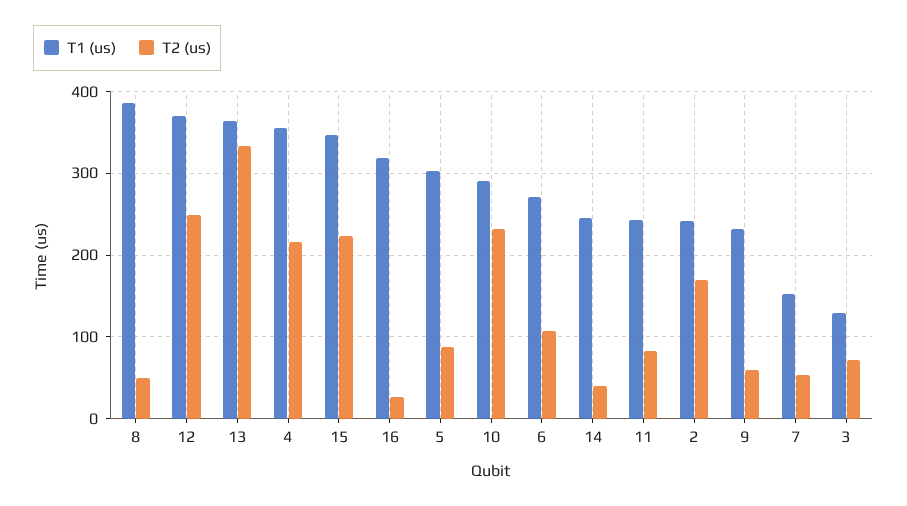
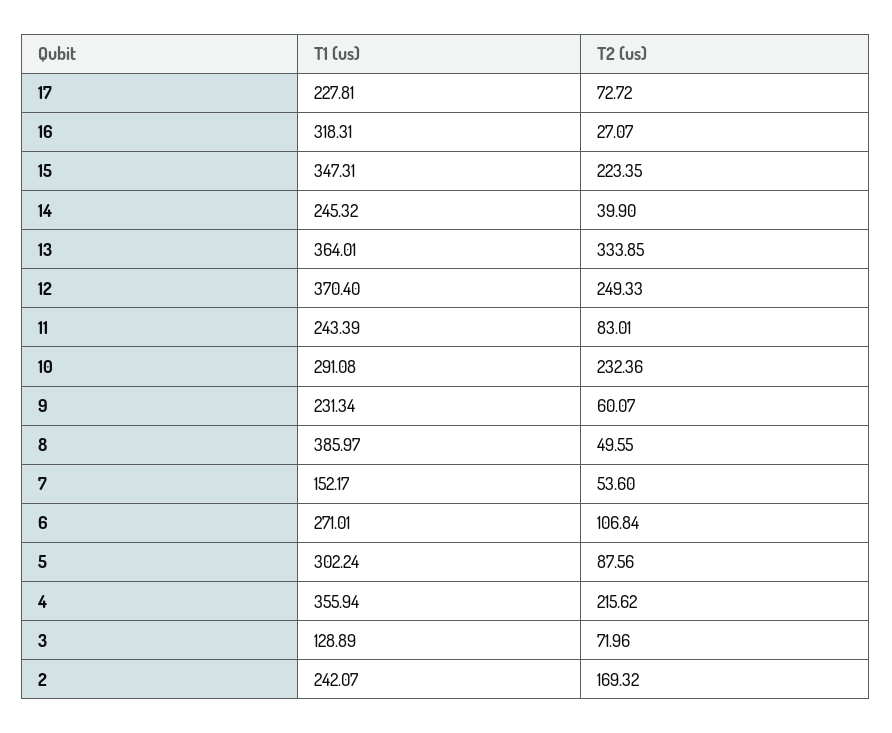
T1 (us), 17: none -> 227.81
T2 (us), 17: none -> 72.72

